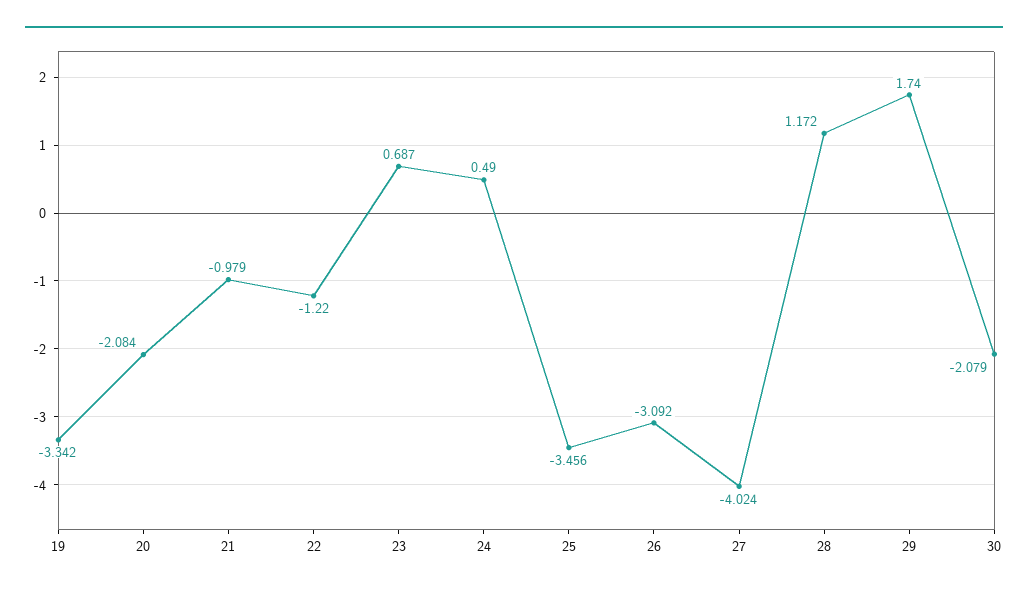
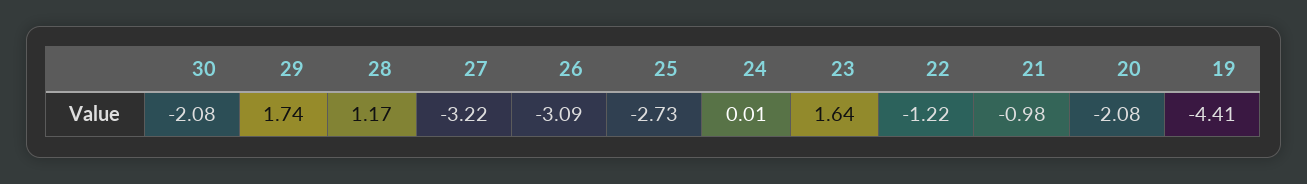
19: -3.342 -> -4.41
23: 0.687 -> 1.64
24: 0.49 -> 0.01
25: -3.456 -> -2.73
27: -4.024 -> -3.22

